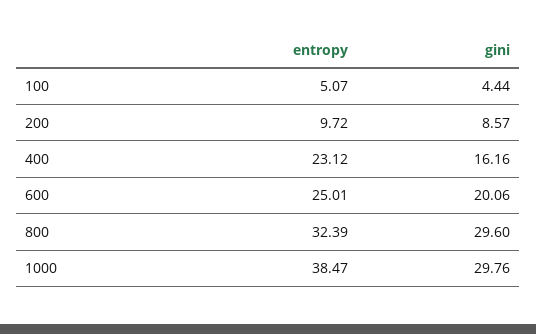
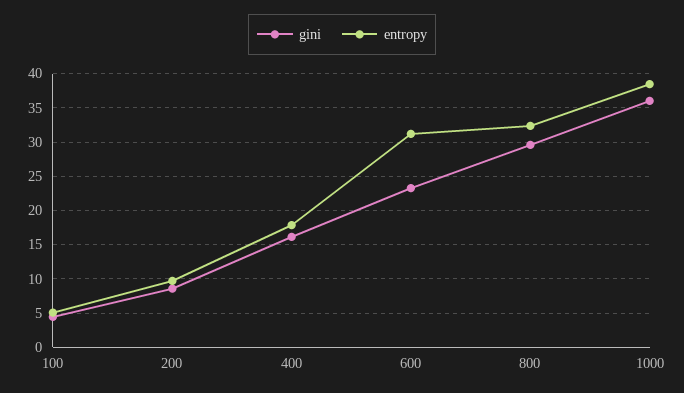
entropy, 400: 23.12 -> 18
entropy, 600: 25.01 -> 31
gini, 600: 20.06 -> 23
gini, 1000: 29.76 -> 36

